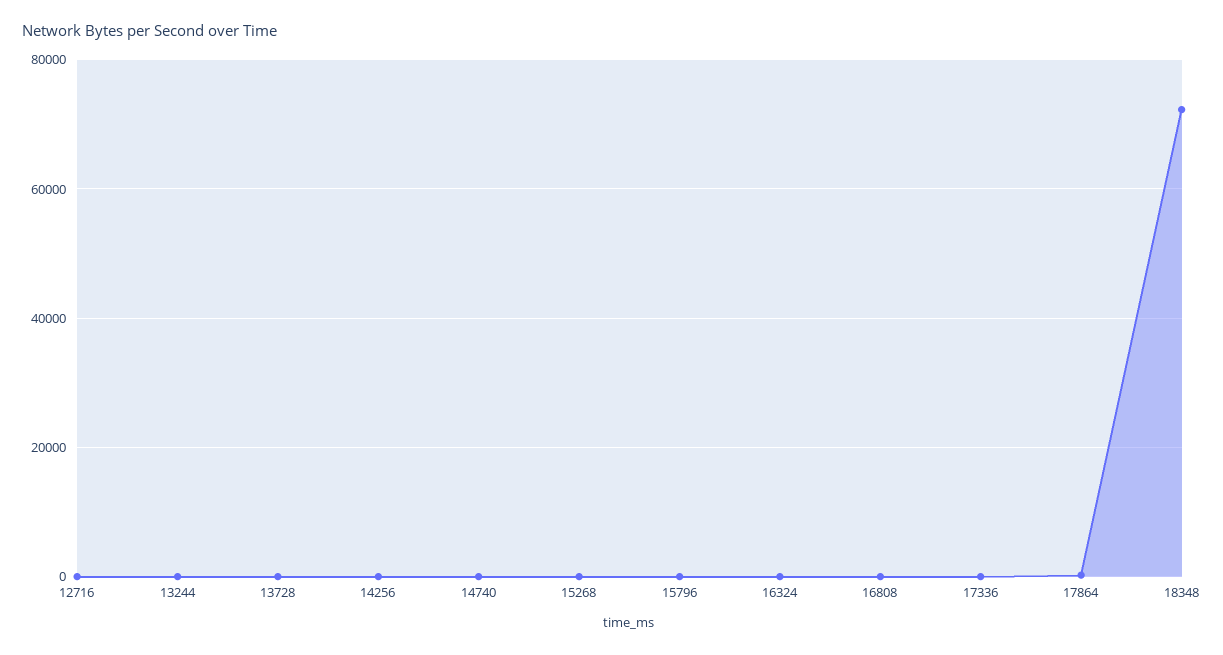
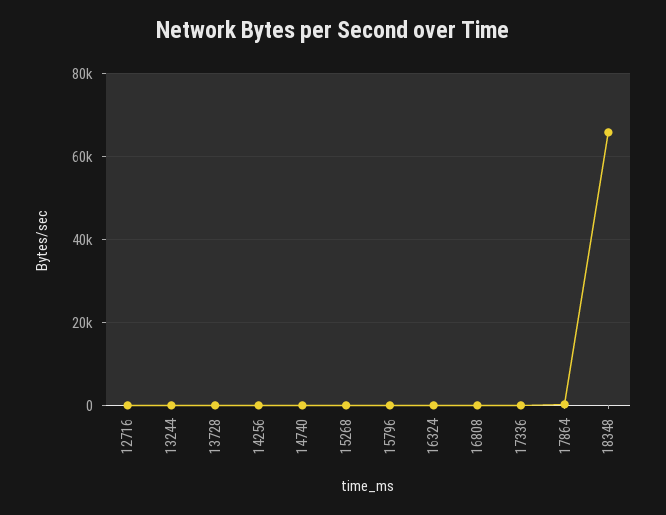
18348: 72000 -> 66000

